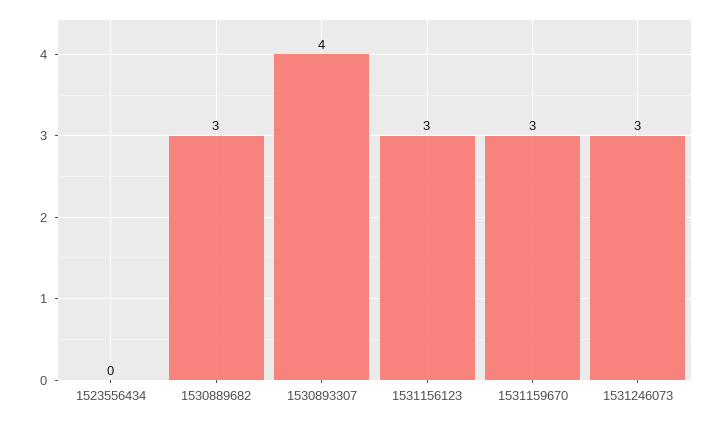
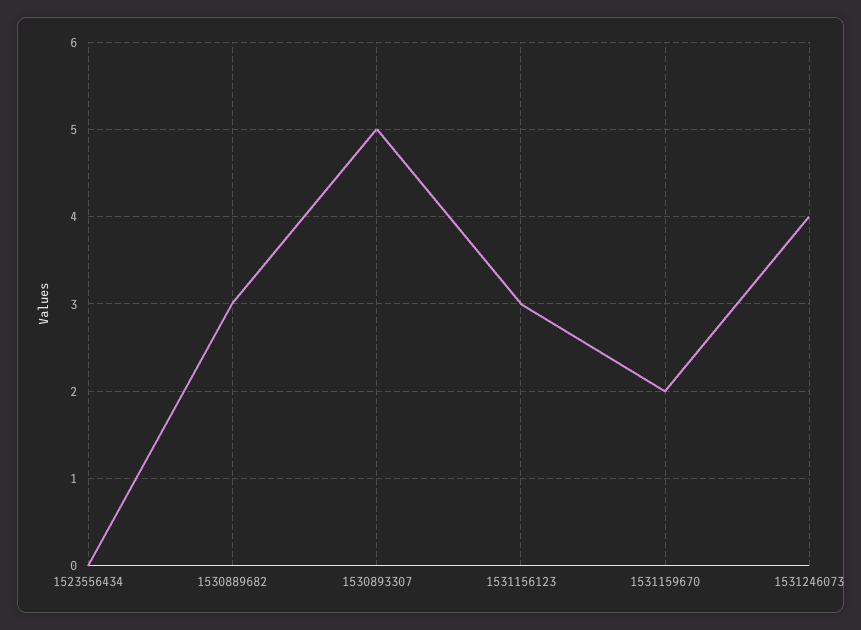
1530893307: 4 -> 5
1531159670: 3 -> 2
1531246073: 3 -> 4

